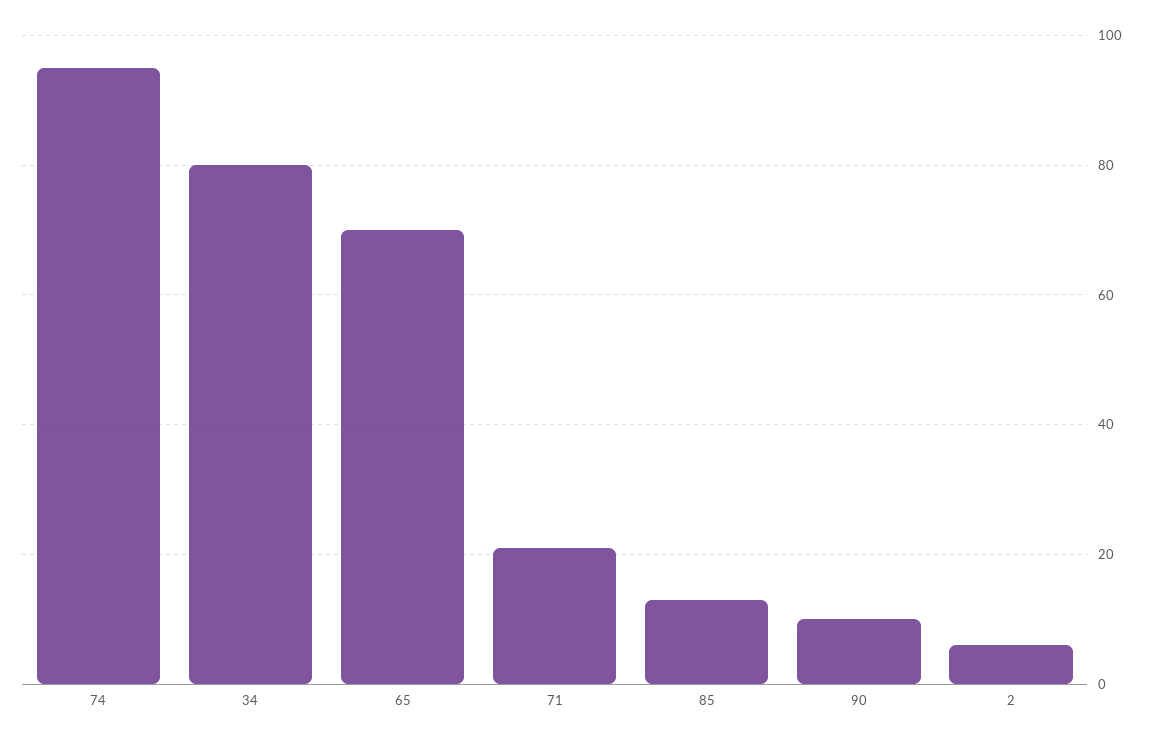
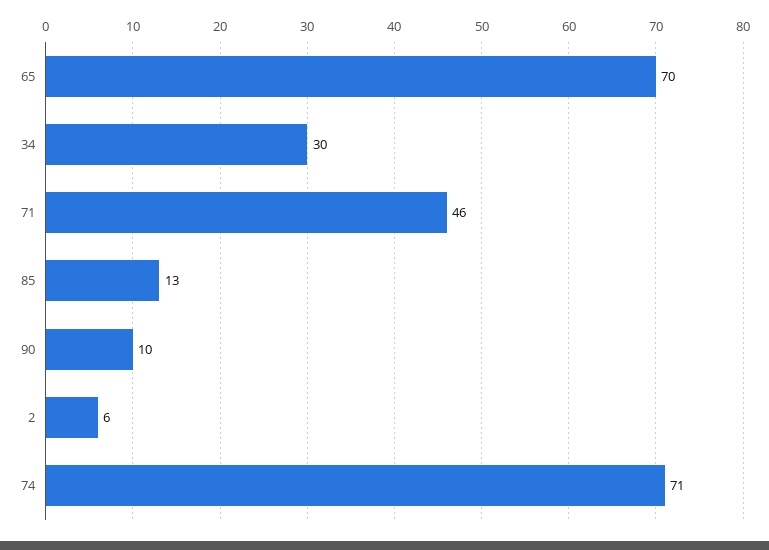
74: 95 -> 71
34: 80 -> 30
71: 20 -> 46

